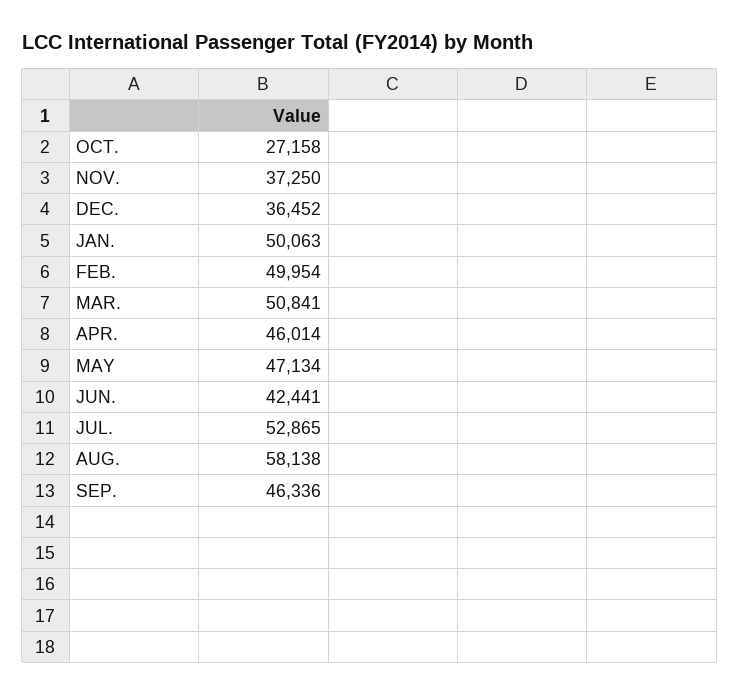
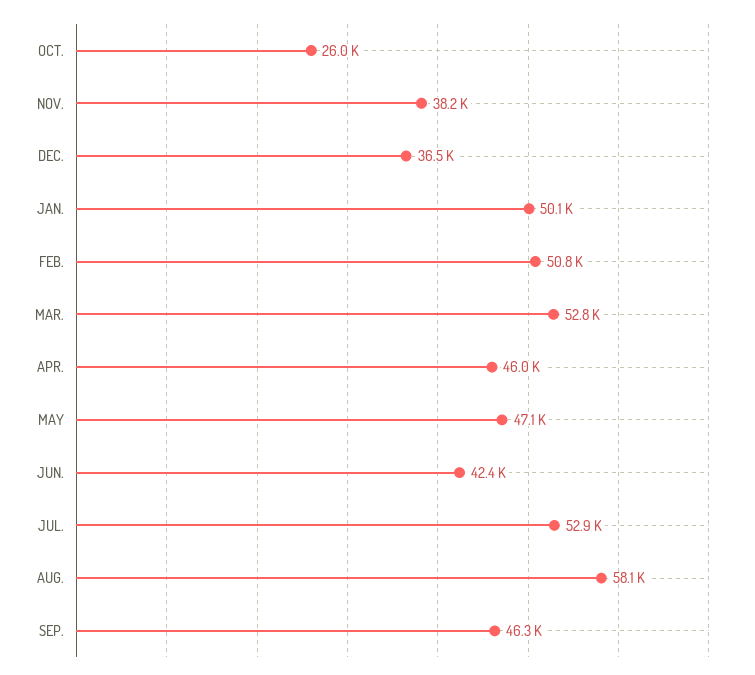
OCT.: 27158 -> 26000
NOV.: 37250 -> 38200
FEB.: 49954 -> 50800
MAR.: 50841 -> 52800

